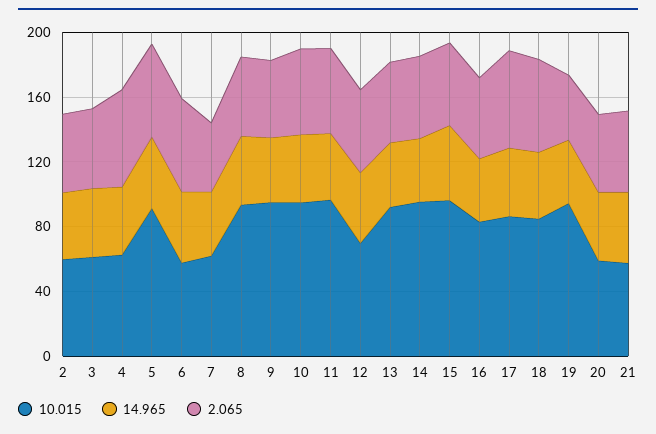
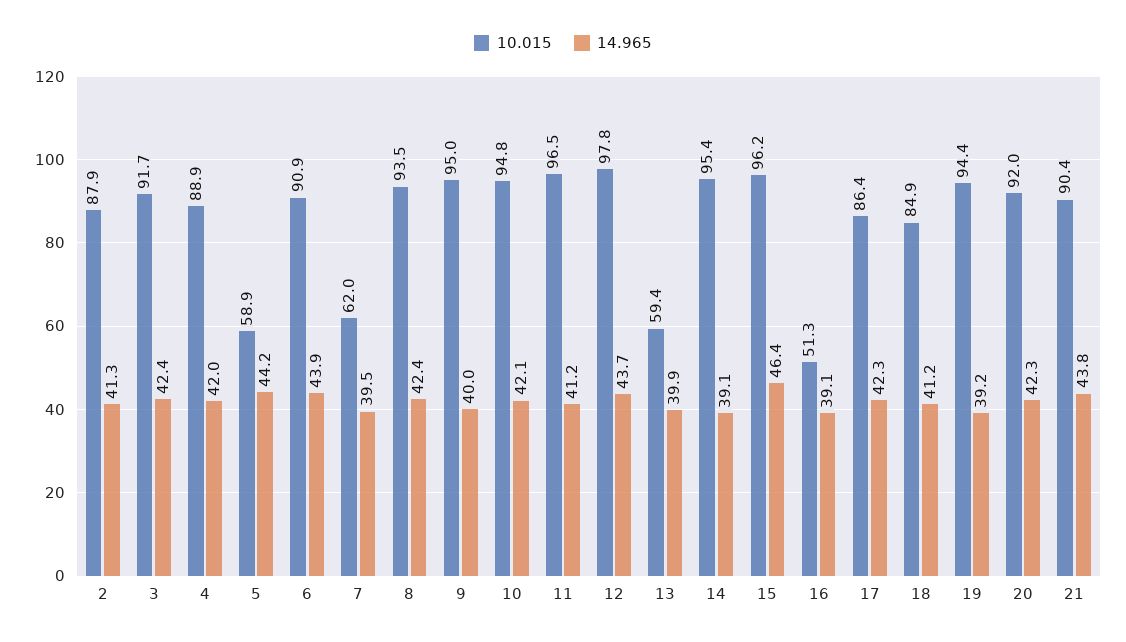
10.015, 2: 60 -> 87.9
2.065, 2: 50 -> none
10.015, 3: 60 -> 91.7
2.065, 3: 50 -> none
10.015, 4: 60 -> 88.9
2.065, 4: 60 -> none
10.015, 5: 90 -> 58.9
2.065, 5: 60 -> none
10.015, 6: 60 -> 90.9
2.065, 6: 60 -> none
2.065, 7: 40 -> none
2.065, 8: 50 -> none
2.065, 9: 50 -> none
2.065, 10: 50 -> none
2.065, 11: 50 -> none
10.015, 12: 70 -> 97.8
2.065, 12: 50 -> none
10.015, 13: 90 -> 59.4
2.065, 13: 50 -> none
2.065, 14: 50 -> none
2.065, 15: 50 -> none
10.015, 16: 80 -> 51.3
2.065, 16: 50 -> none
2.065, 17: 60 -> none
2.065, 18: 60 -> none
2.065, 19: 40 -> none
10.015, 20: 60 -> 92
2.065, 20: 50 -> none
10.015, 21: 60 -> 90.4
2.065, 21: 50 -> none

